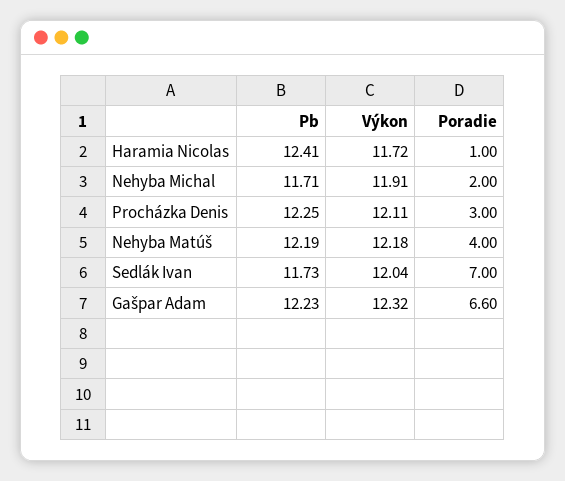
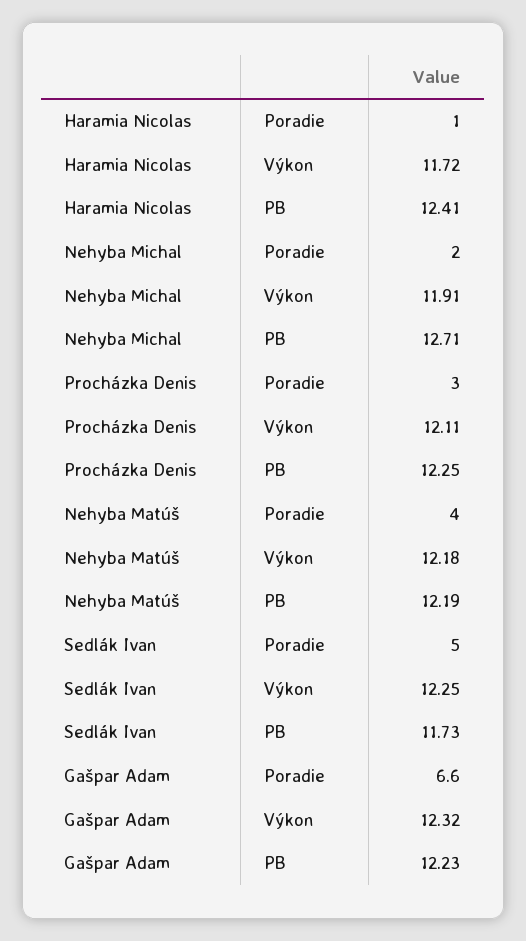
Pb, Nehyba Michal: 11.71 -> 12.71
Výkon, Sedlák Ivan: 12.04 -> 12.25
Poradie, Sedlák Ivan: 7 -> 5

